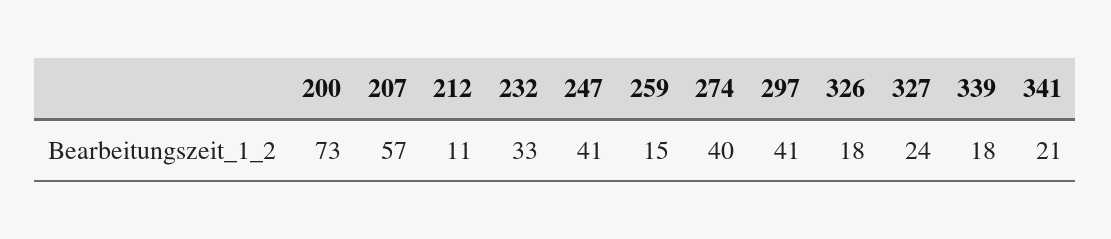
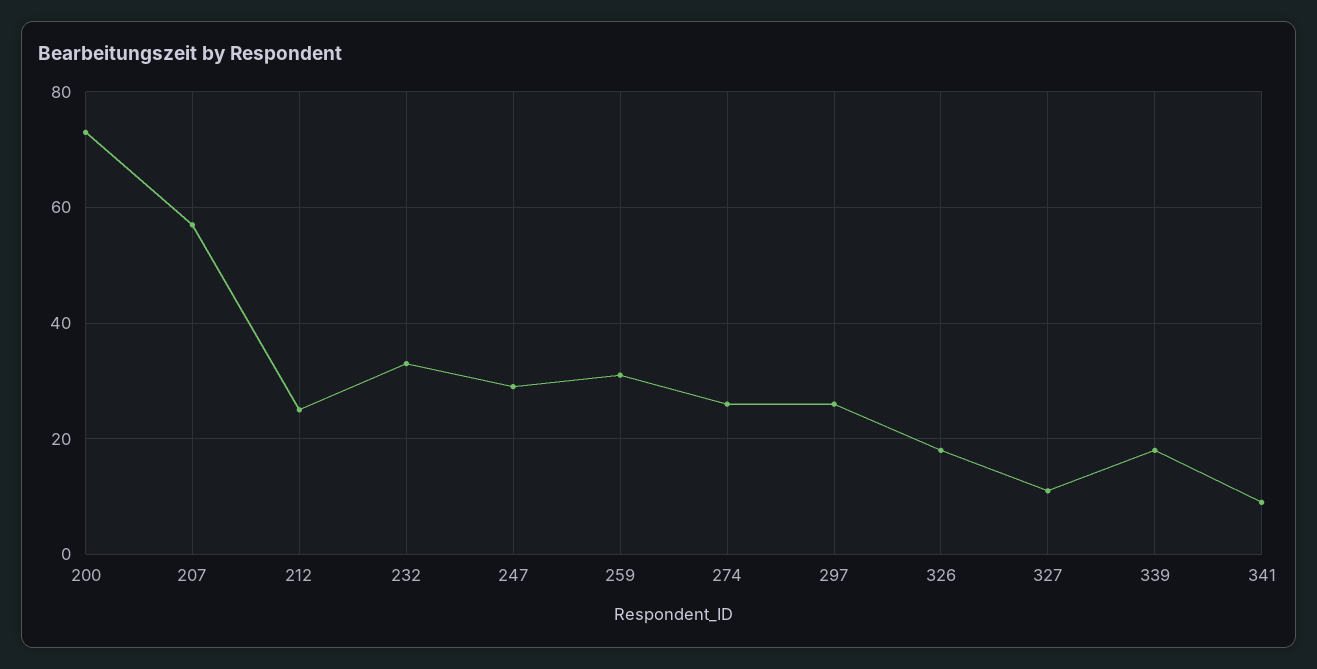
212: 11 -> 25
247: 41 -> 30
259: 15 -> 30
274: 40 -> 25
297: 41 -> 25
327: 24 -> 10
341: 21 -> 10

